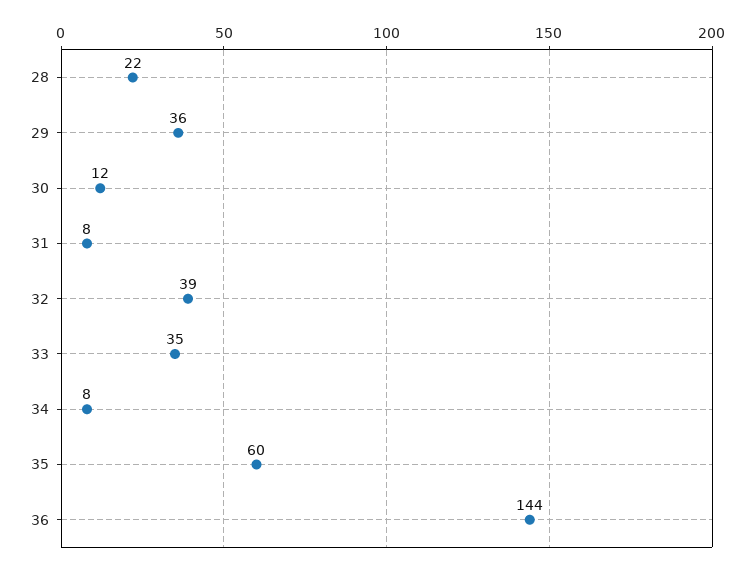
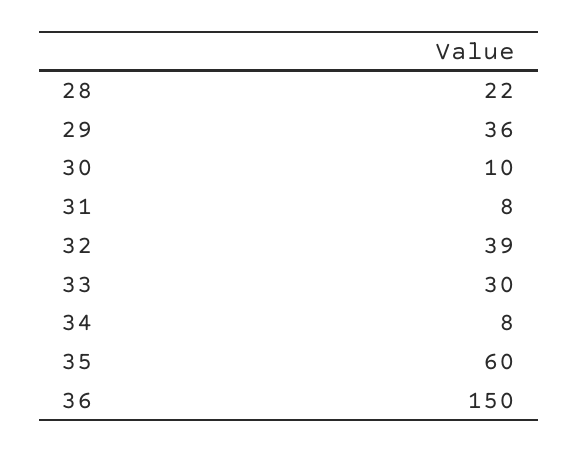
30: 12 -> 10
33: 35 -> 30
36: 144 -> 150

